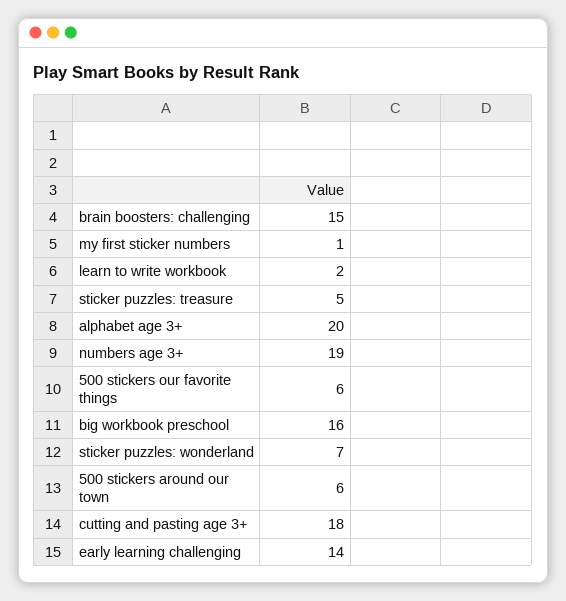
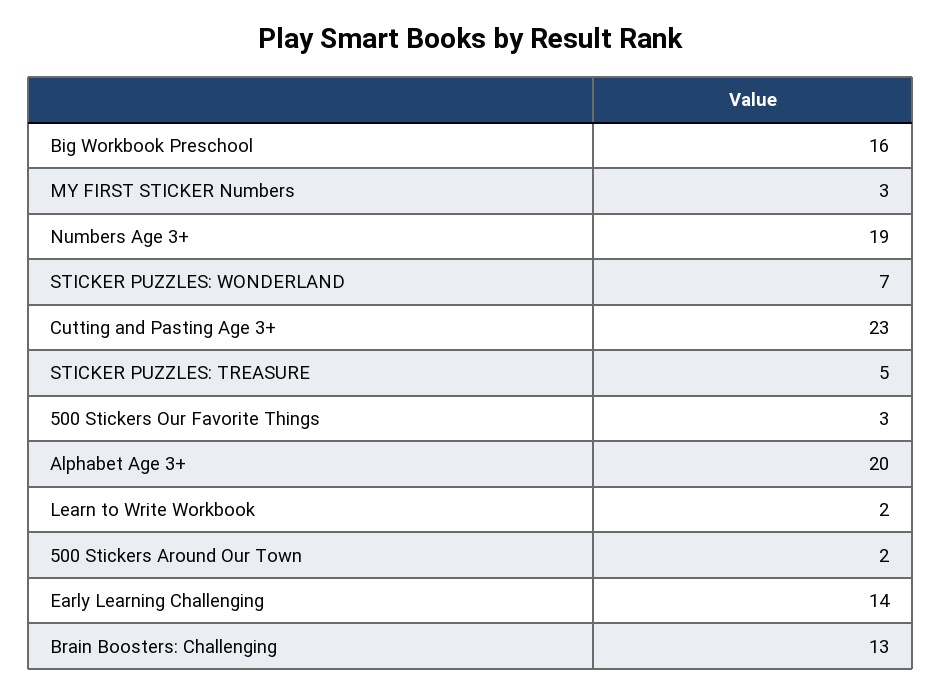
brain boosters: challenging: 15 -> 13
my first sticker numbers: 1 -> 3
500 stickers our favorite things: 6 -> 3
500 stickers around our town: 6 -> 2
cutting and pasting age 3+: 18 -> 23

